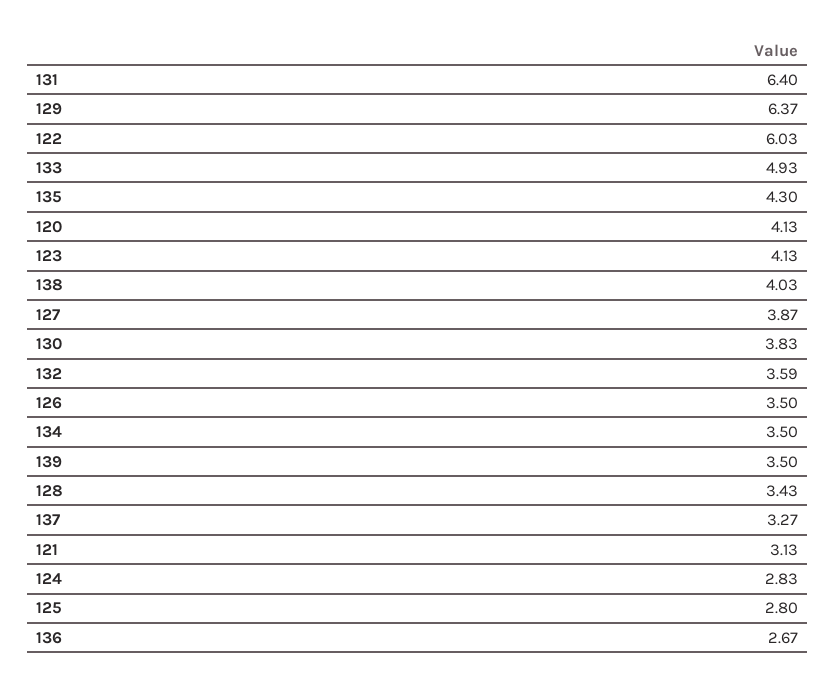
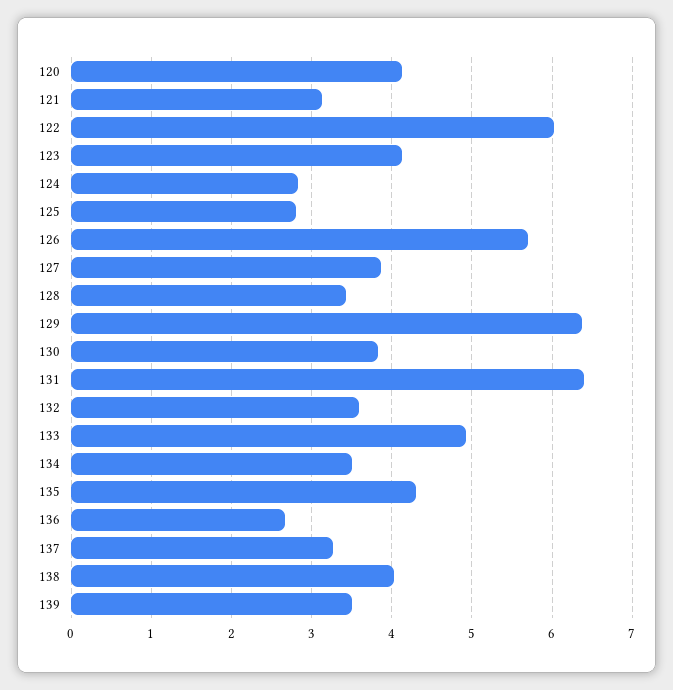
126: 3.5 -> 5.7

